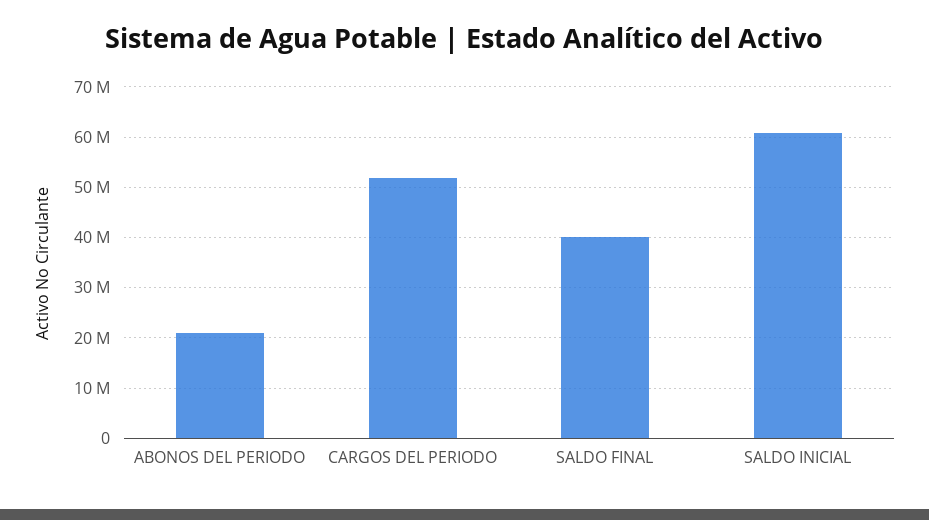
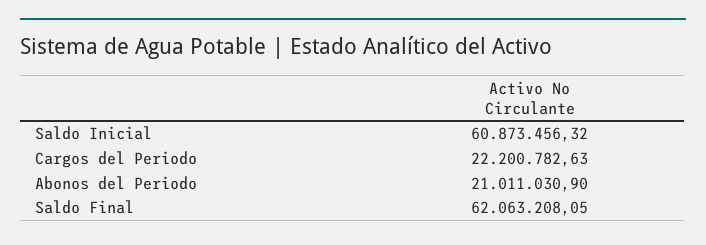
CARGOS DEL PERIODO: 52000000 -> 22200782.63
SALDO FINAL: 40000000 -> 62063208.05

